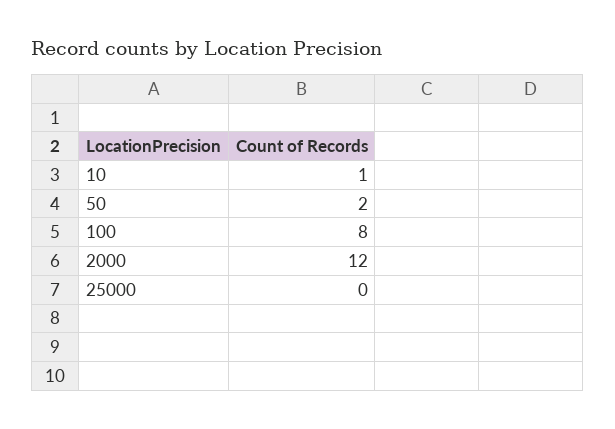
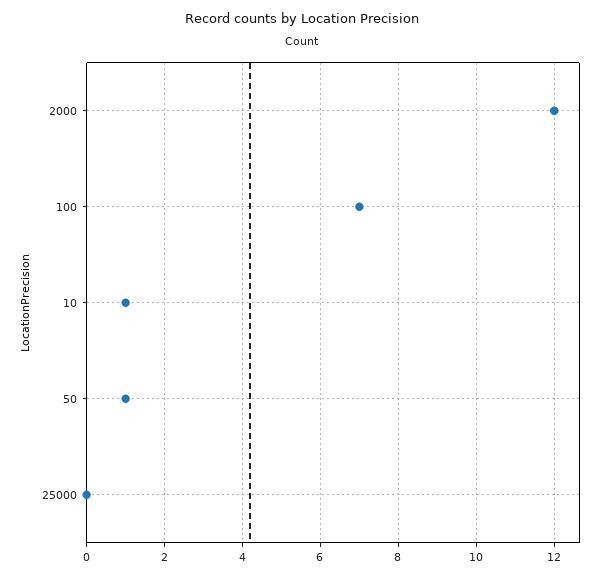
50: 2 -> 1
100: 8 -> 7

